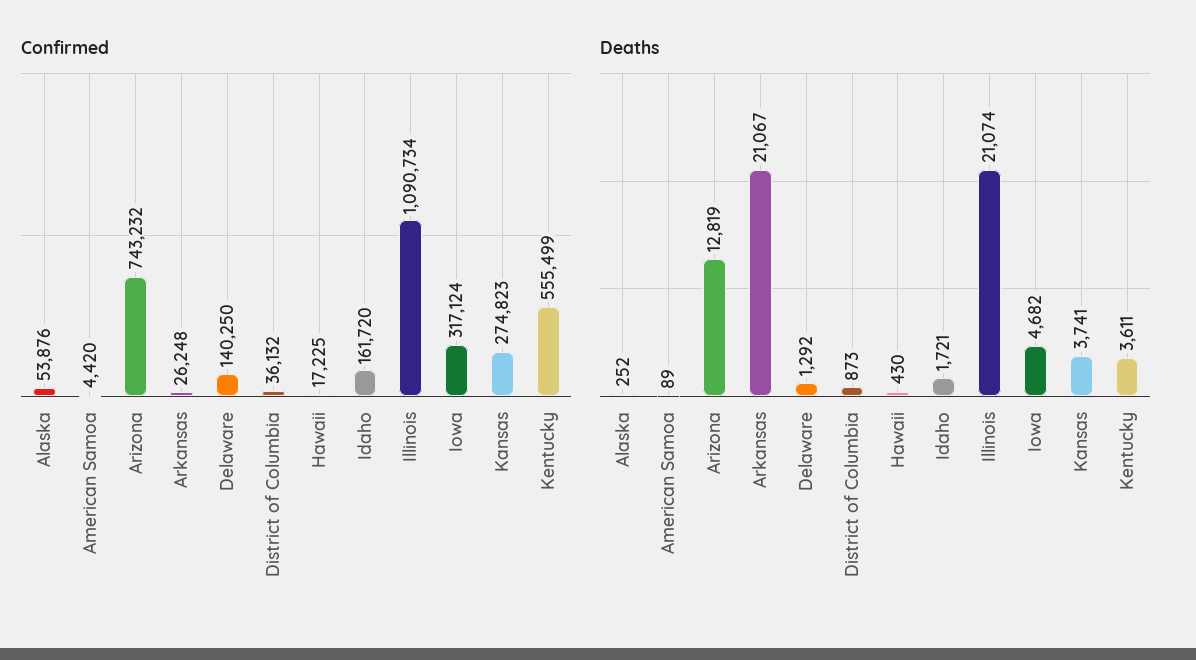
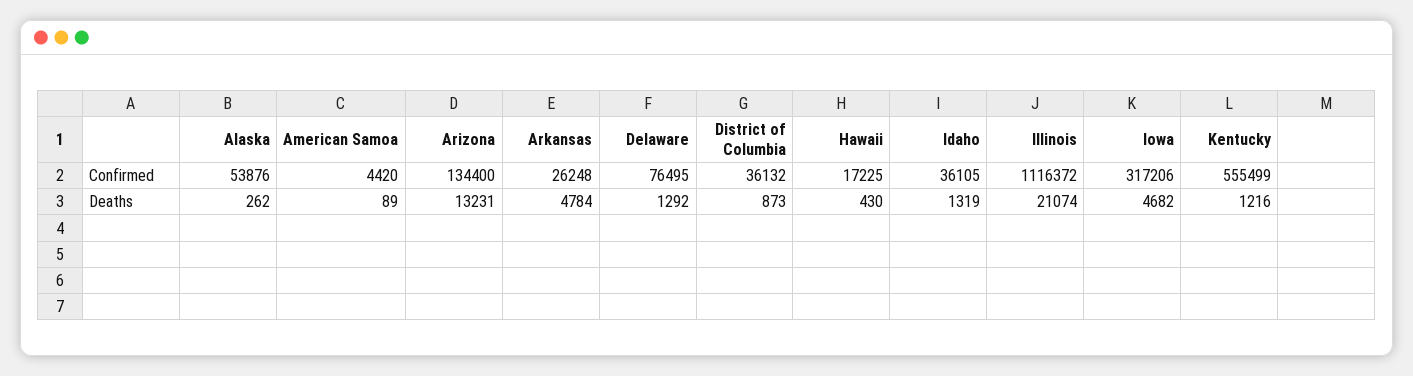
Confirmed, Arizona: 743232 -> 134400
Confirmed, Delaware: 140250 -> 76495
Confirmed, Idaho: 161720 -> 36105
Confirmed, Illinois: 1090734 -> 1116372
Confirmed, Iowa: 317124 -> 317206
Confirmed, Kansas: 274823 -> none
Deaths, Alaska: 252 -> 262
Deaths, Arizona: 12819 -> 13231
Deaths, Arkansas: 21067 -> 4784
Deaths, Idaho: 1721 -> 1319
Deaths, Kansas: 3741 -> none
Deaths, Kentucky: 3611 -> 1216

